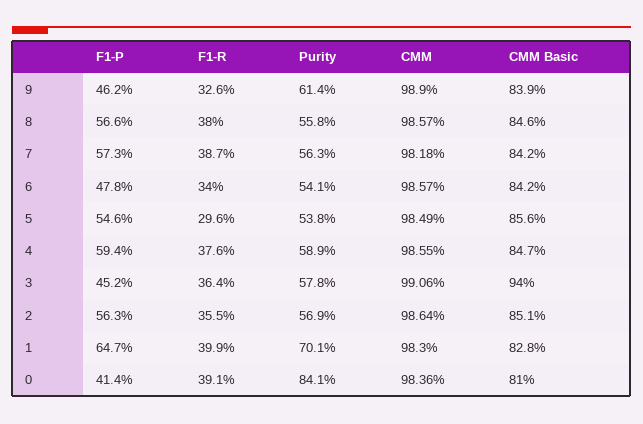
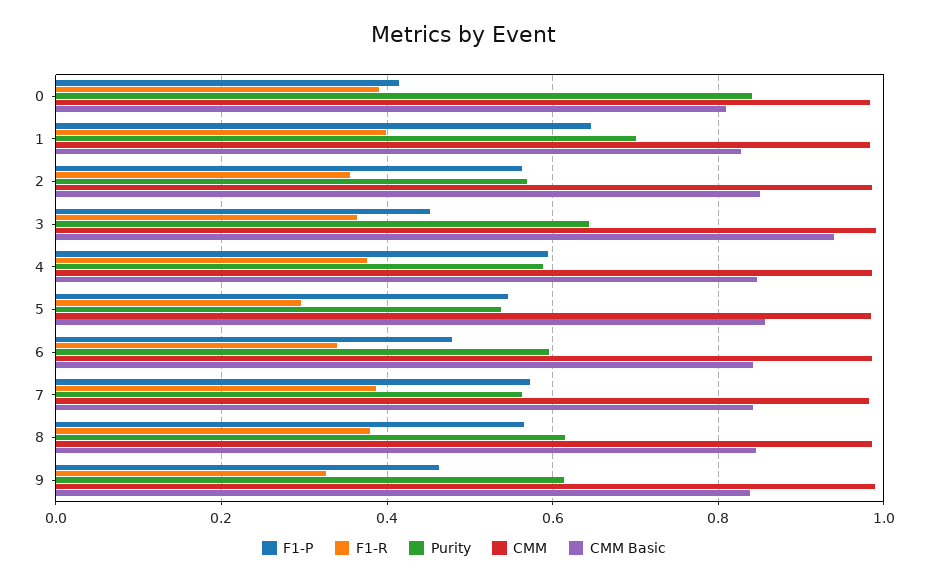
Purity, 8: 0.558 -> 0.62
Purity, 6: 0.541 -> 0.6
Purity, 3: 0.578 -> 0.64

